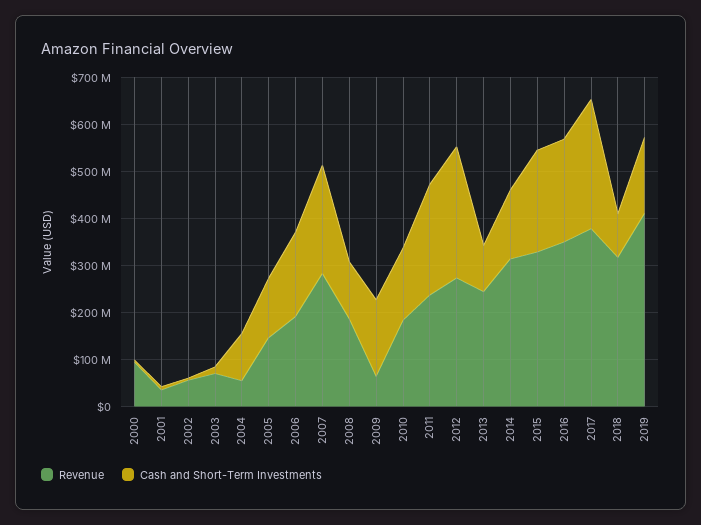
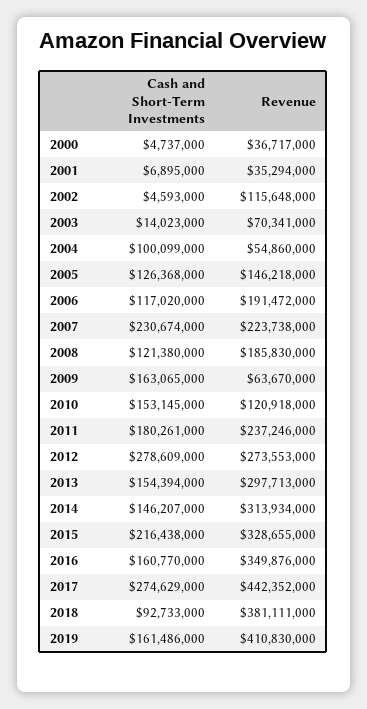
Revenue, 2000: 100000000 -> 36717000
Revenue, 2002: 60000000 -> 115648000
Cash and Short-Term Investments, 2006: 180000000 -> 117020000
Revenue, 2007: 280000000 -> 223738000
Revenue, 2010: 180000000 -> 120918000
Cash and Short-Term Investments, 2011: 240000000 -> 180261000
Revenue, 2013: 240000000 -> 297713000
Cash and Short-Term Investments, 2013: 100000000 -> 154394000
Cash and Short-Term Investments, 2016: 220000000 -> 160770000
Revenue, 2017: 380000000 -> 442352000
Revenue, 2018: 320000000 -> 381111000

